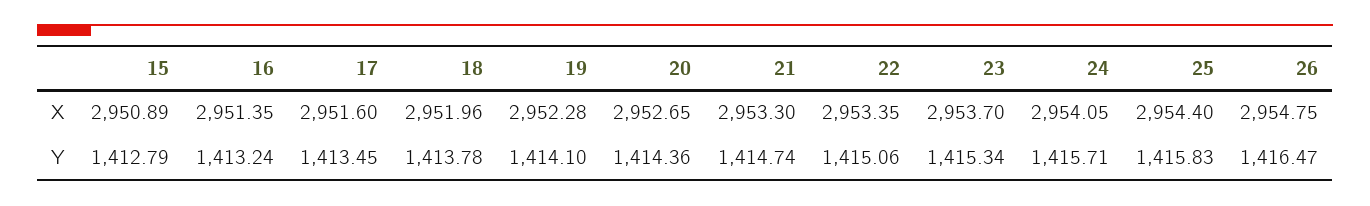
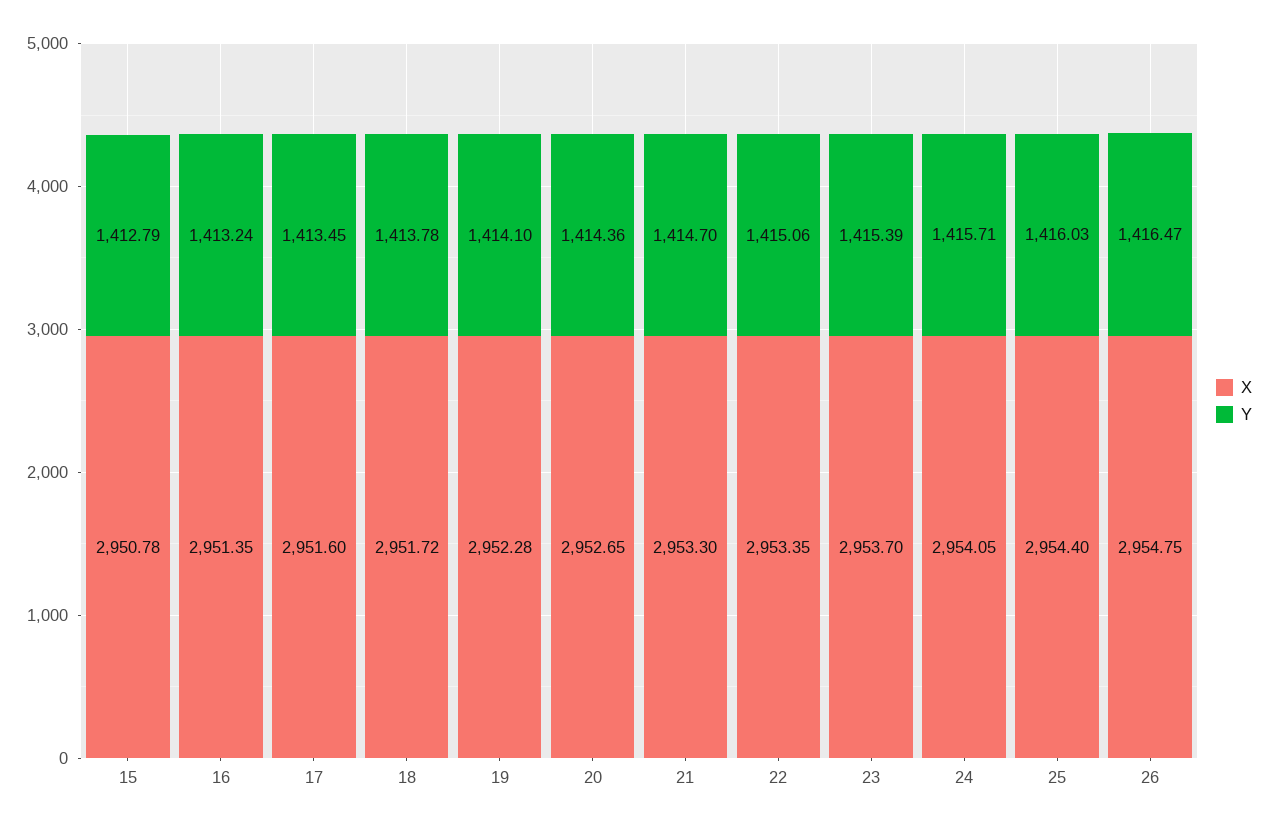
X, 15: 2950.89 -> 2950.78
X, 18: 2951.96 -> 2951.72
Y, 21: 1414.74 -> 1414.7
Y, 23: 1415.34 -> 1415.39
Y, 25: 1415.83 -> 1416.03

